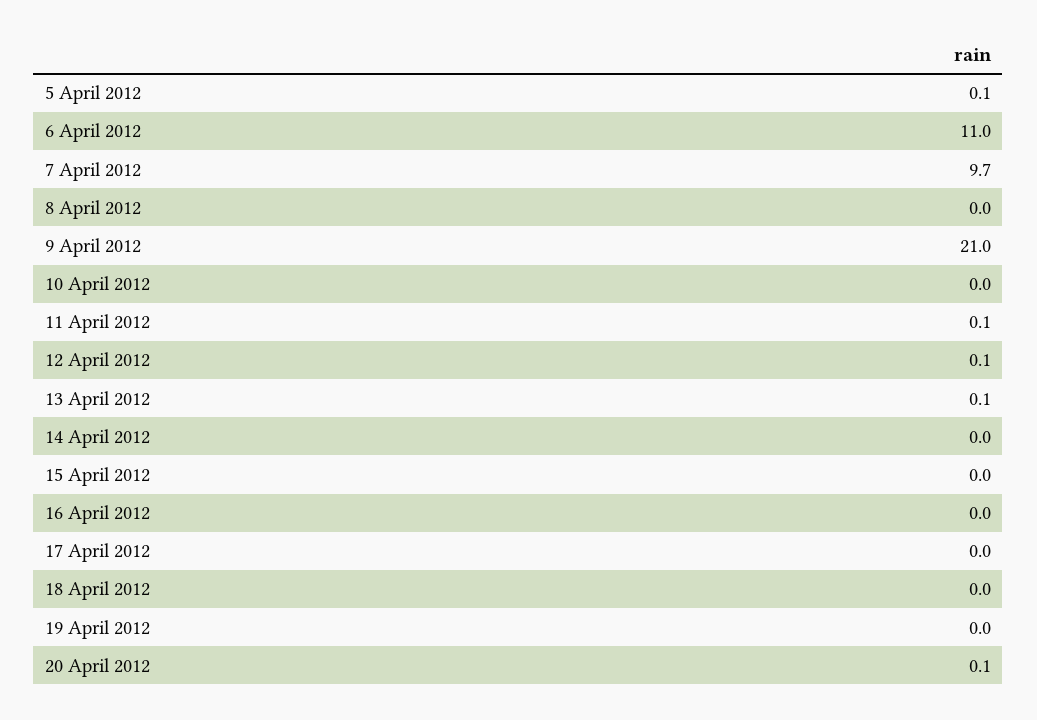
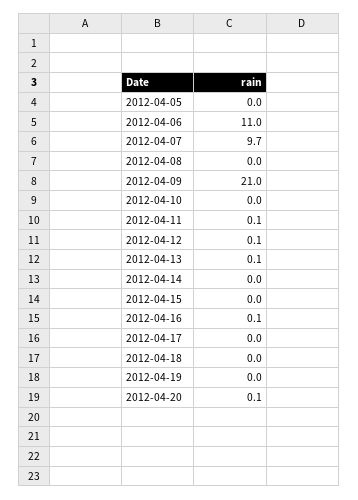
5 April 2012: 0.1 -> 0
16 April 2012: 0 -> 0.1

